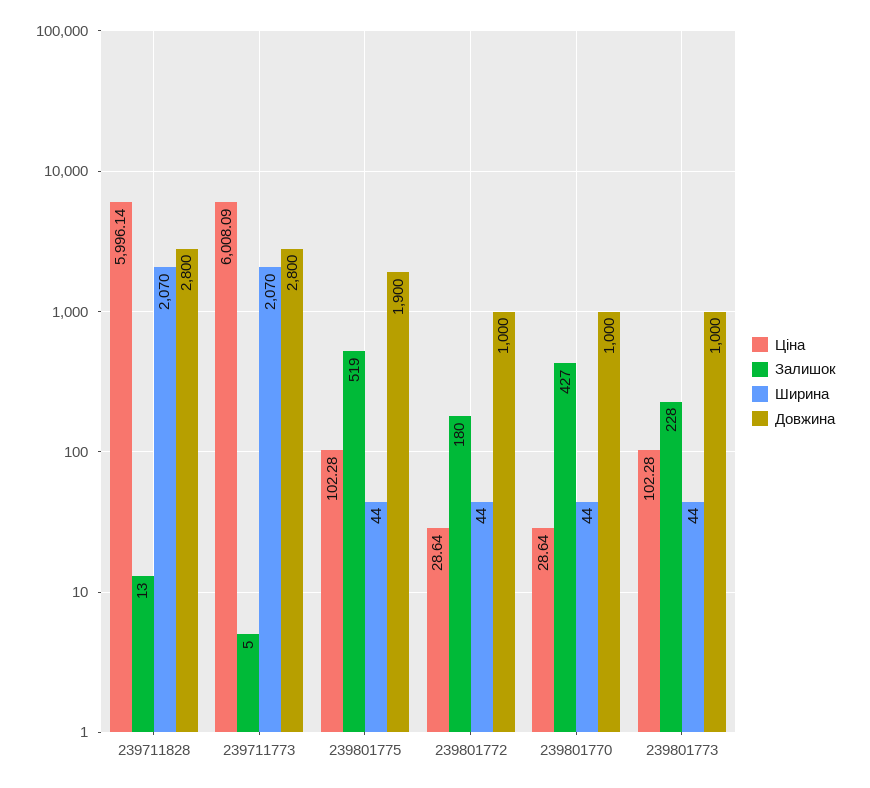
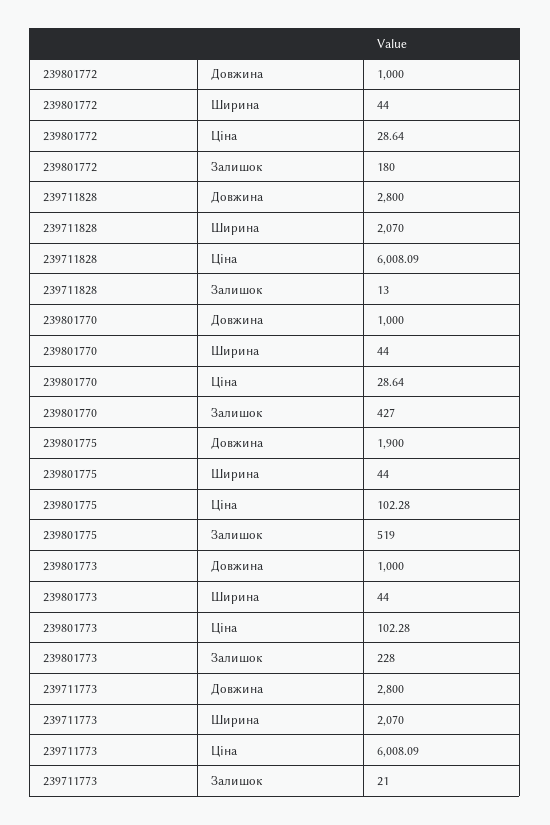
Ціна, 239711828: 5996.14 -> 6008.09
Залишок, 239711773: 5 -> 21

